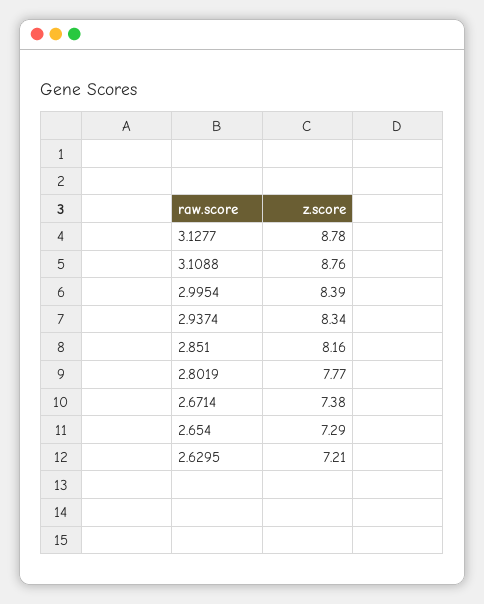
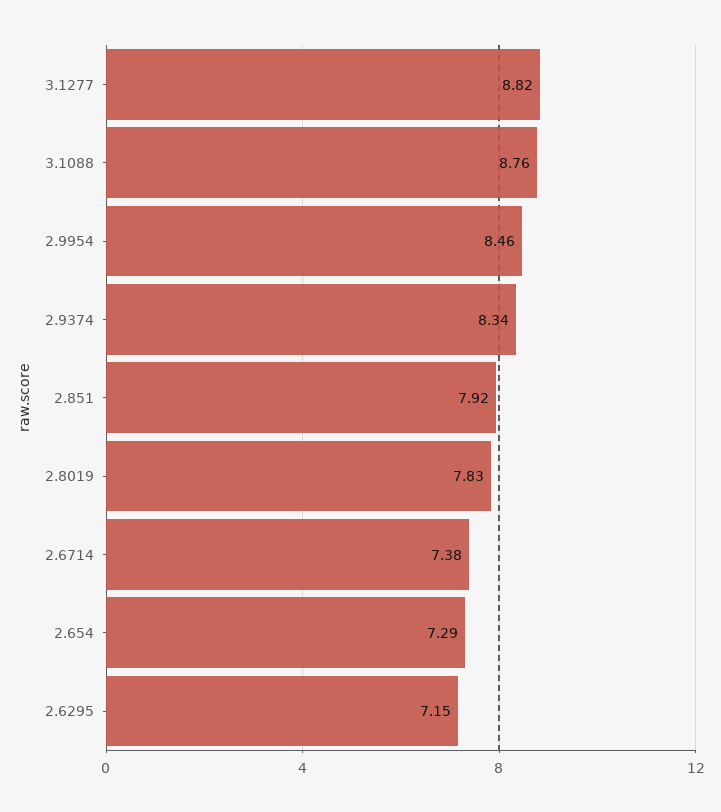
3.1277: 8.78 -> 8.82
2.9954: 8.39 -> 8.46
2.851: 8.16 -> 7.92
2.8019: 7.77 -> 7.83
2.6295: 7.21 -> 7.15

